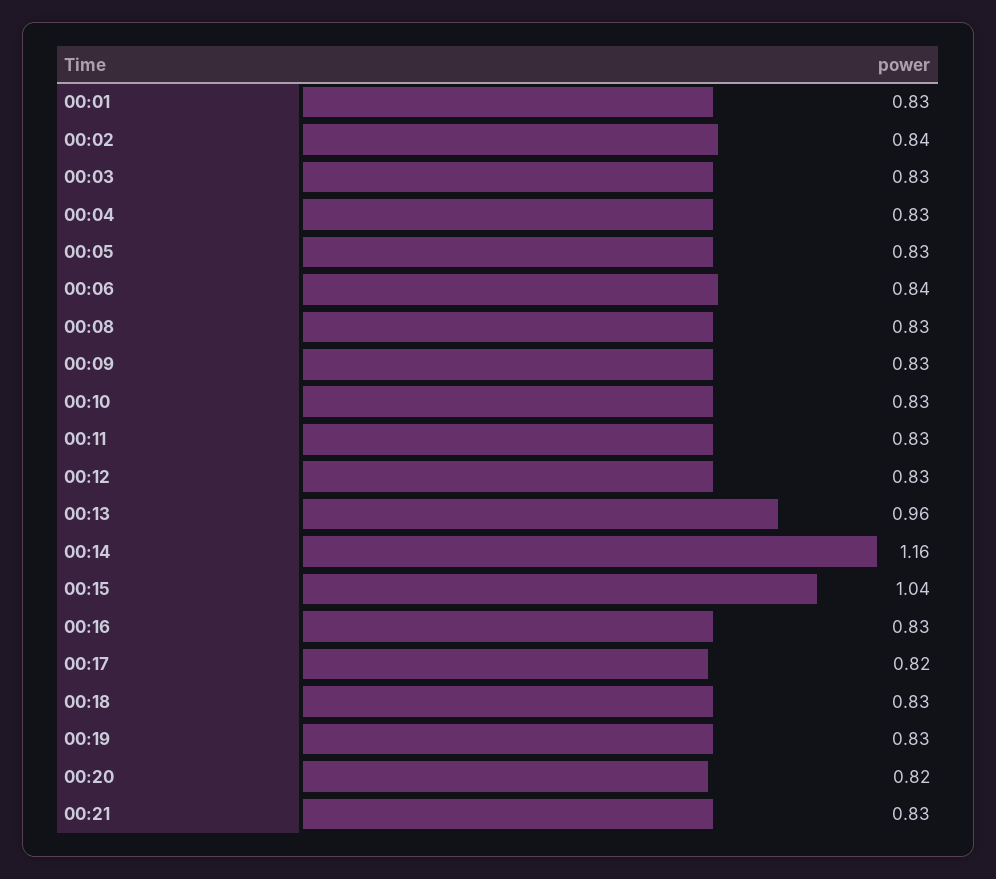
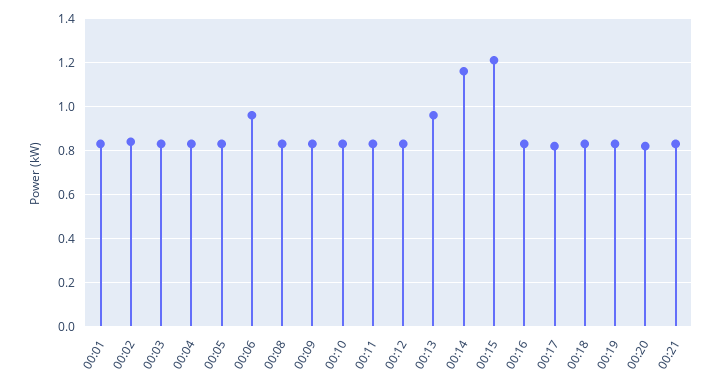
00:06: 0.84 -> 0.95
00:15: 1.04 -> 1.2

